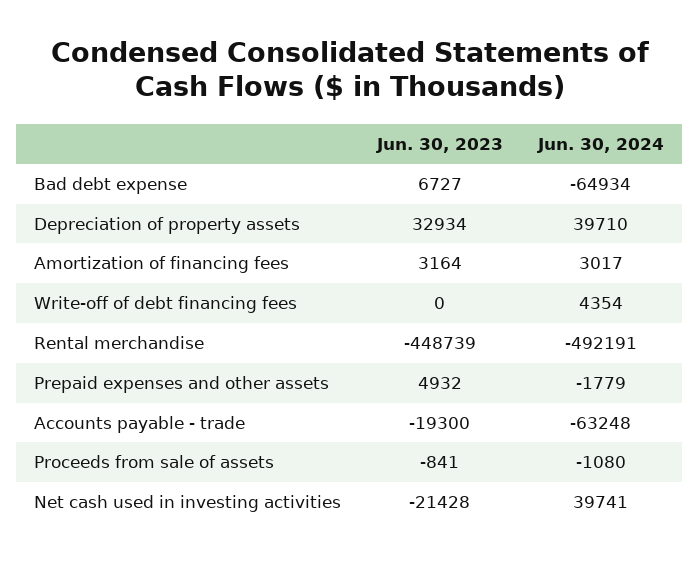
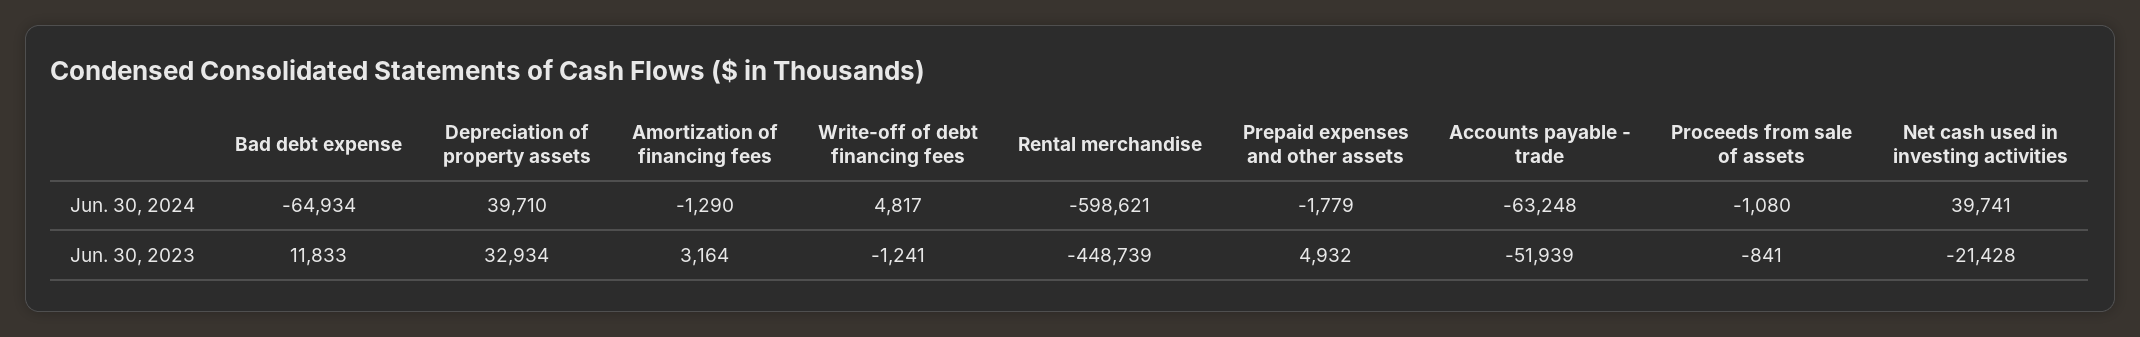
Jun. 30, 2023, Bad debt expense: 6727 -> 11833
Jun. 30, 2024, Amortization of financing fees: 3017 -> -1290
Jun. 30, 2023, Write-off of debt financing fees: 0 -> -1241
Jun. 30, 2024, Write-off of debt financing fees: 4354 -> 4817
Jun. 30, 2024, Rental merchandise: -492191 -> -598621
Jun. 30, 2023, Accounts payable - trade: -19300 -> -51939

